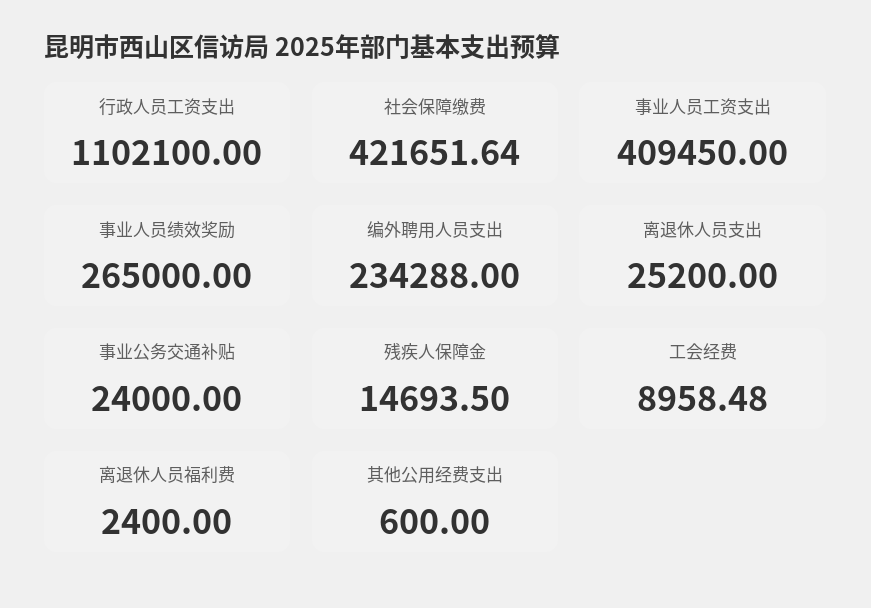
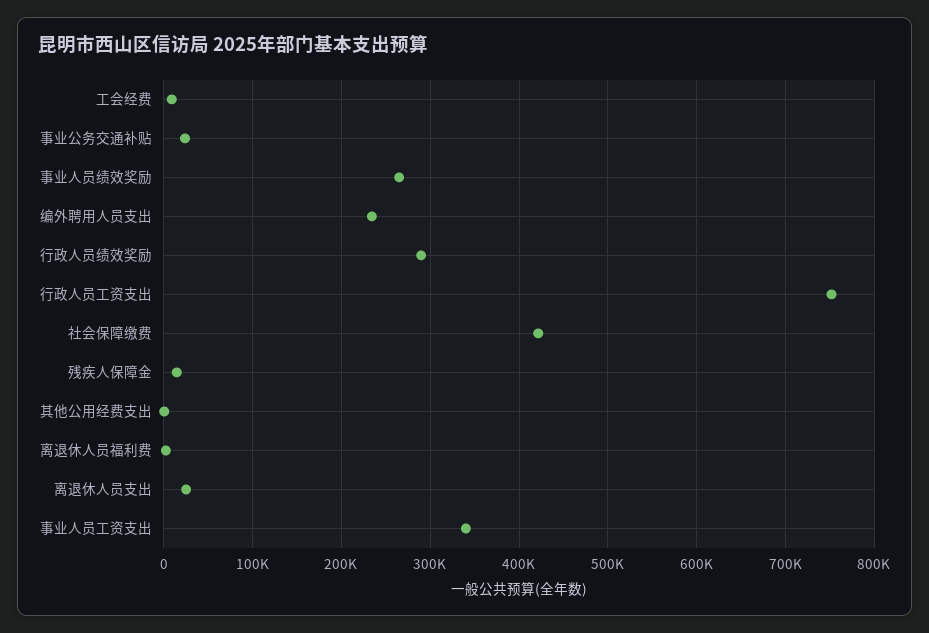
行政人员工资支出: 1102100 -> 750000
事业人员工资支出: 409450 -> 340000
行政人员绩效奖励: none -> 290000

